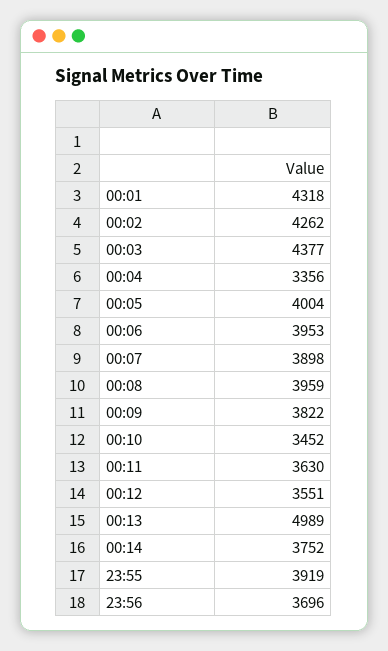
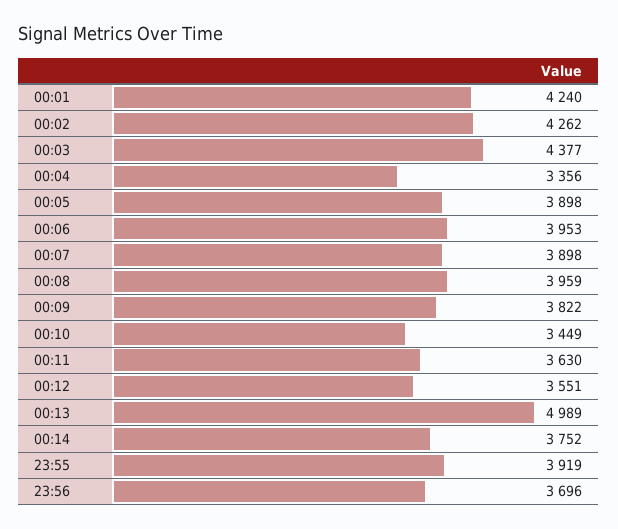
00:01: 4318 -> 4240
00:05: 4004 -> 3898
00:10: 3452 -> 3449

